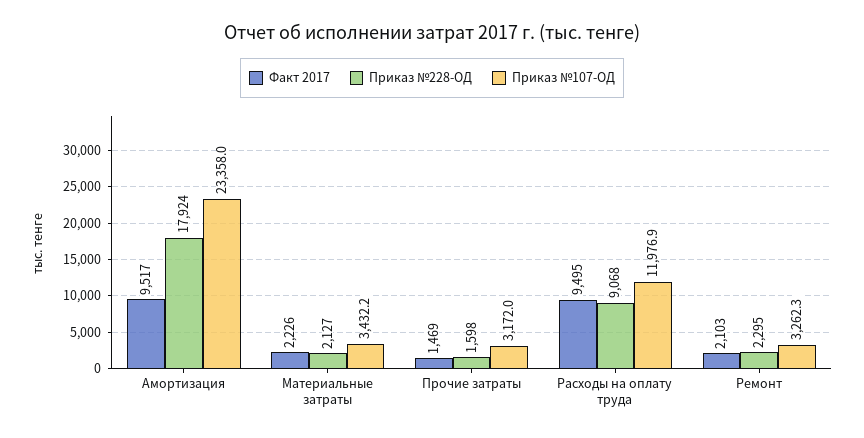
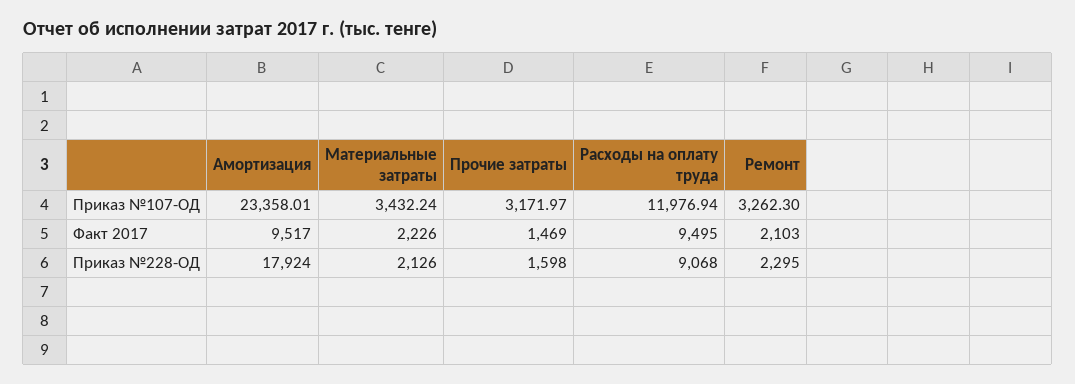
Приказ №228-ОД, Материальные затраты: 2127 -> 2126

